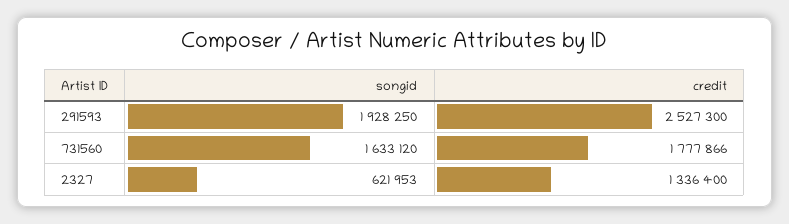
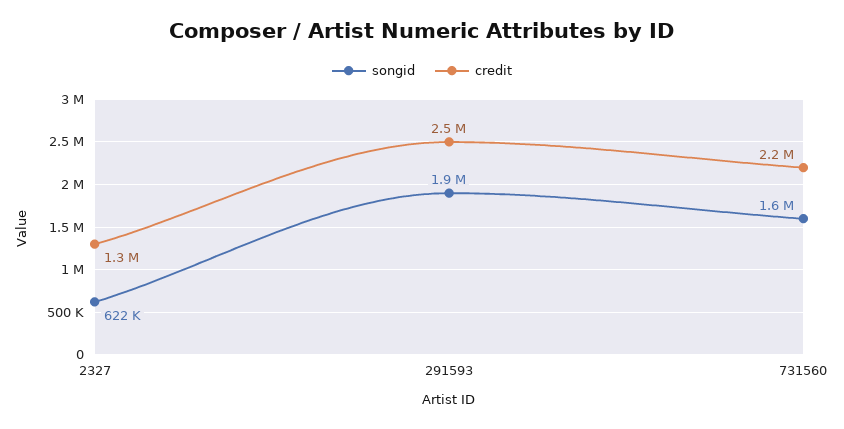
credit, 731560: 1777866 -> 2200000

